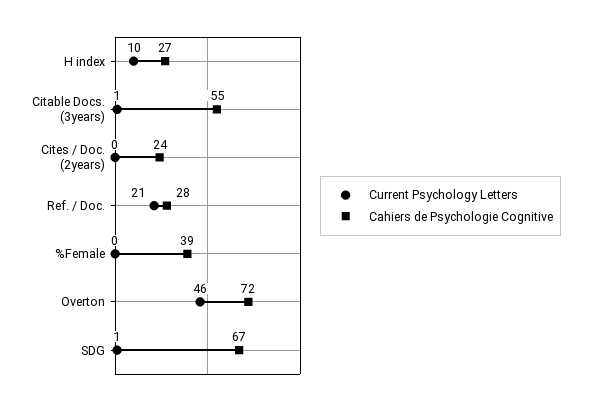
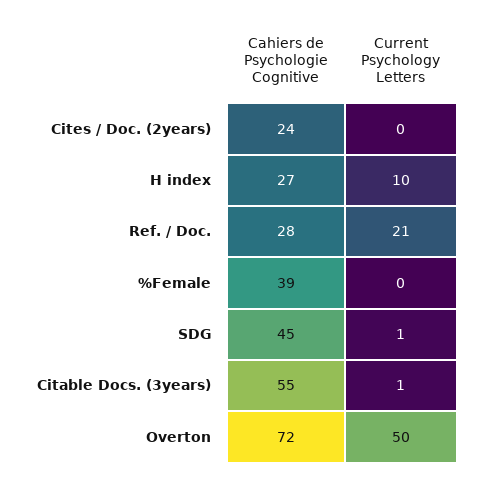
Current Psychology Letters, Overton: 46 -> 50
Cahiers de Psychologie Cognitive, SDG: 67 -> 45

